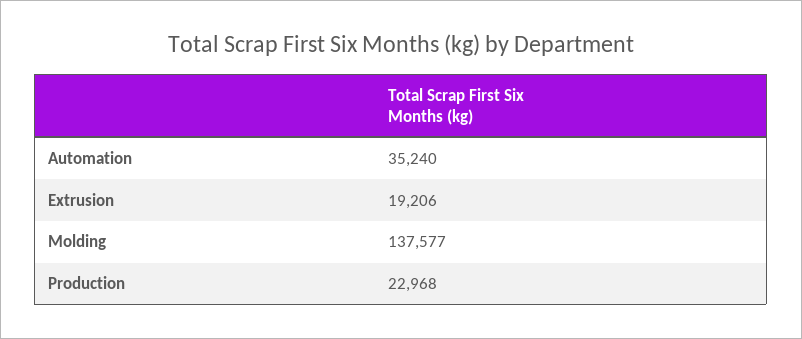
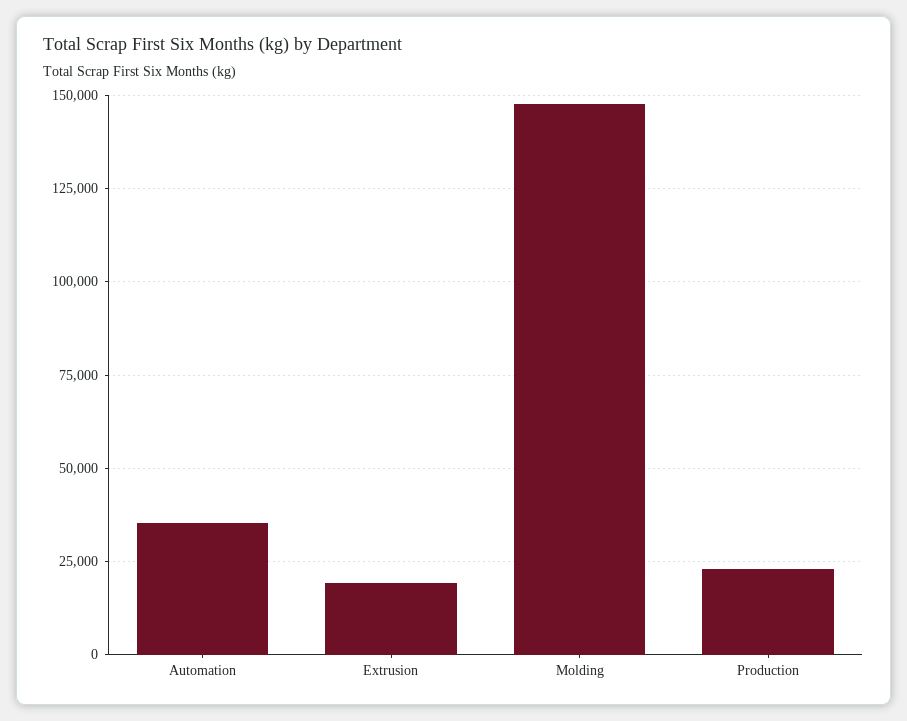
Molding: 137577 -> 147500

